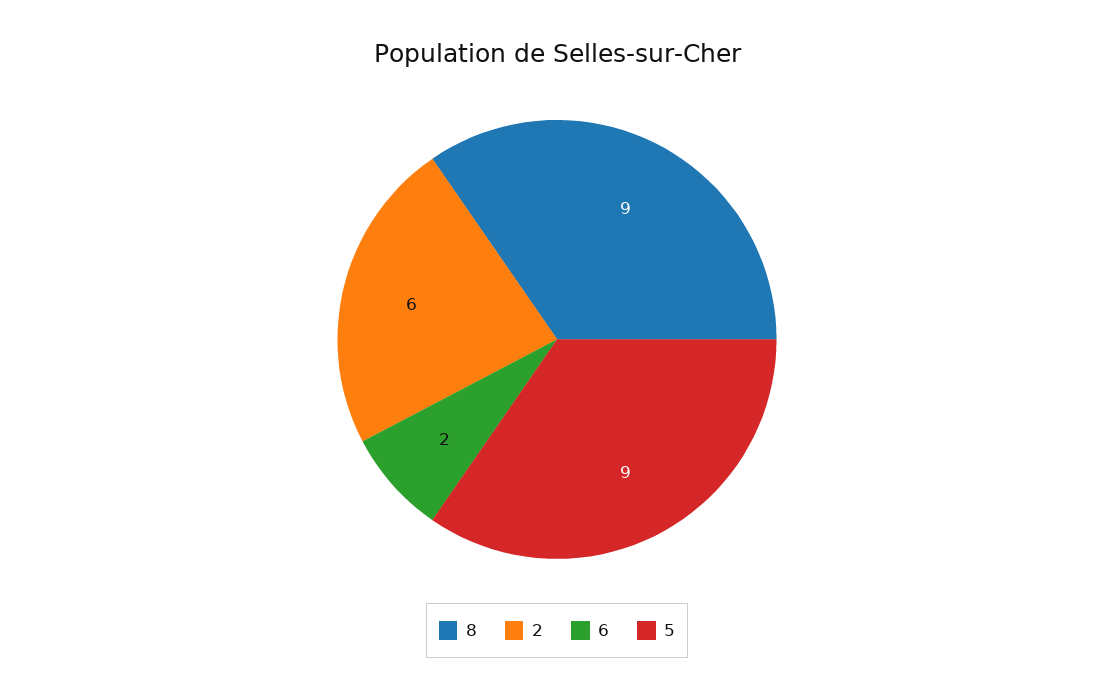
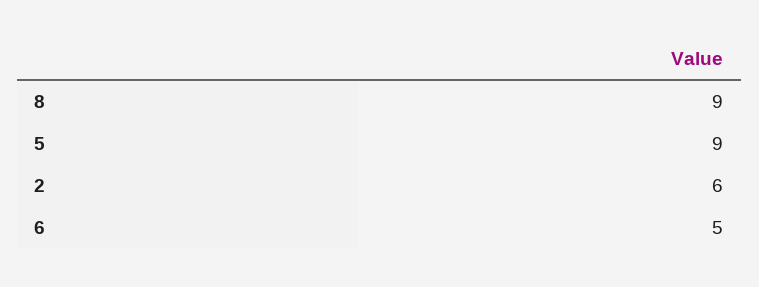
6: 2 -> 5

